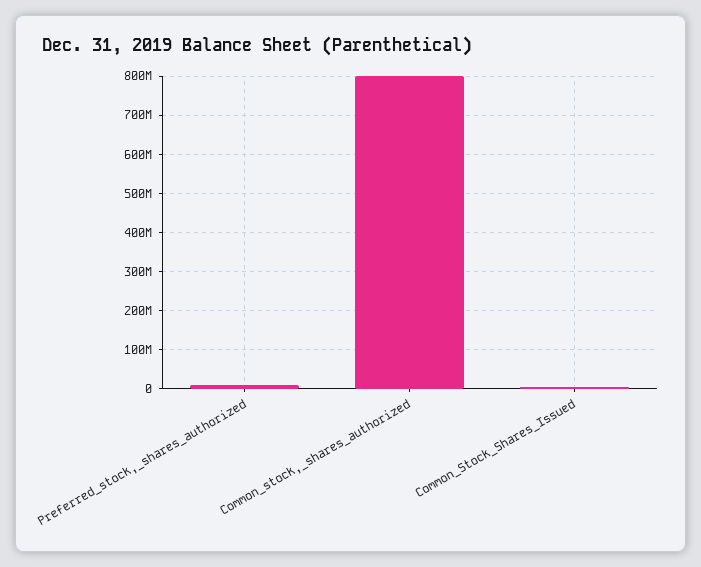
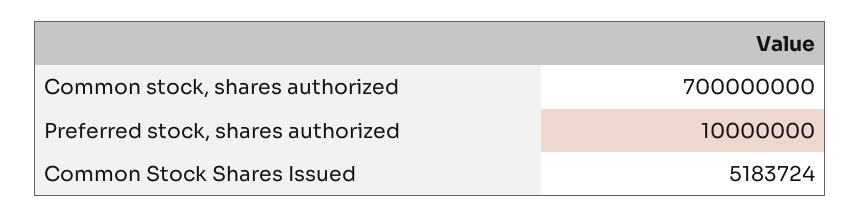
Common_stock,_shares_authorized: 800000000 -> 700000000

